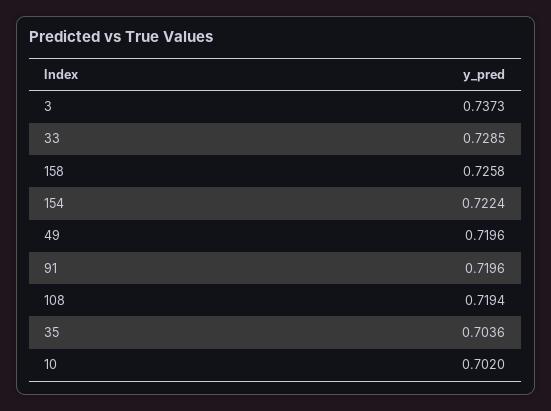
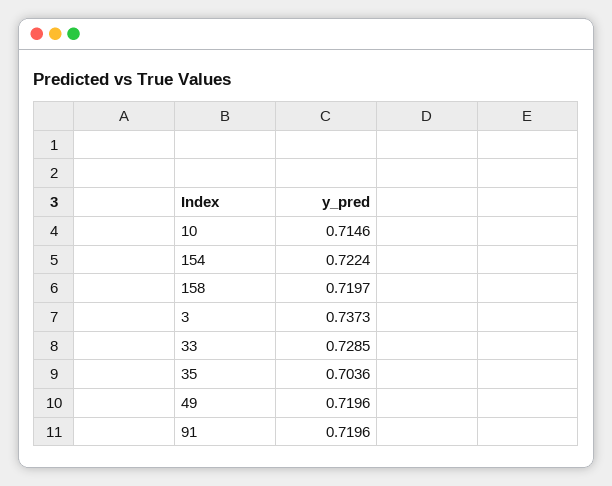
158: 0.7258 -> 0.7197
108: 0.7194 -> none
10: 0.702 -> 0.7146

